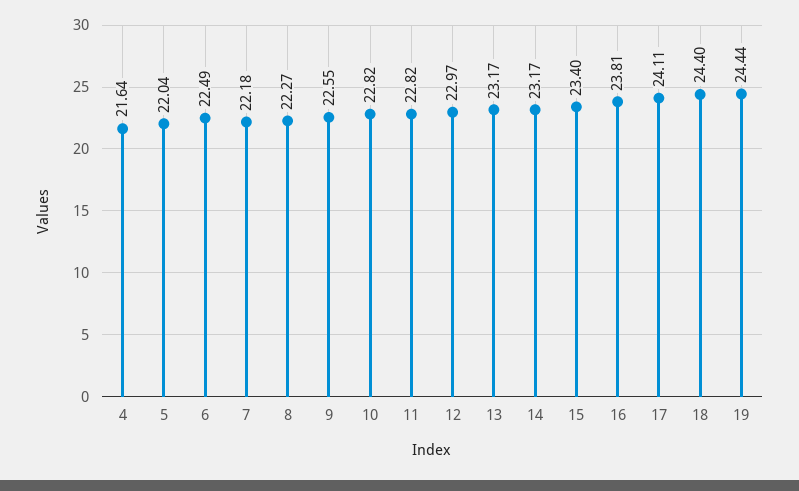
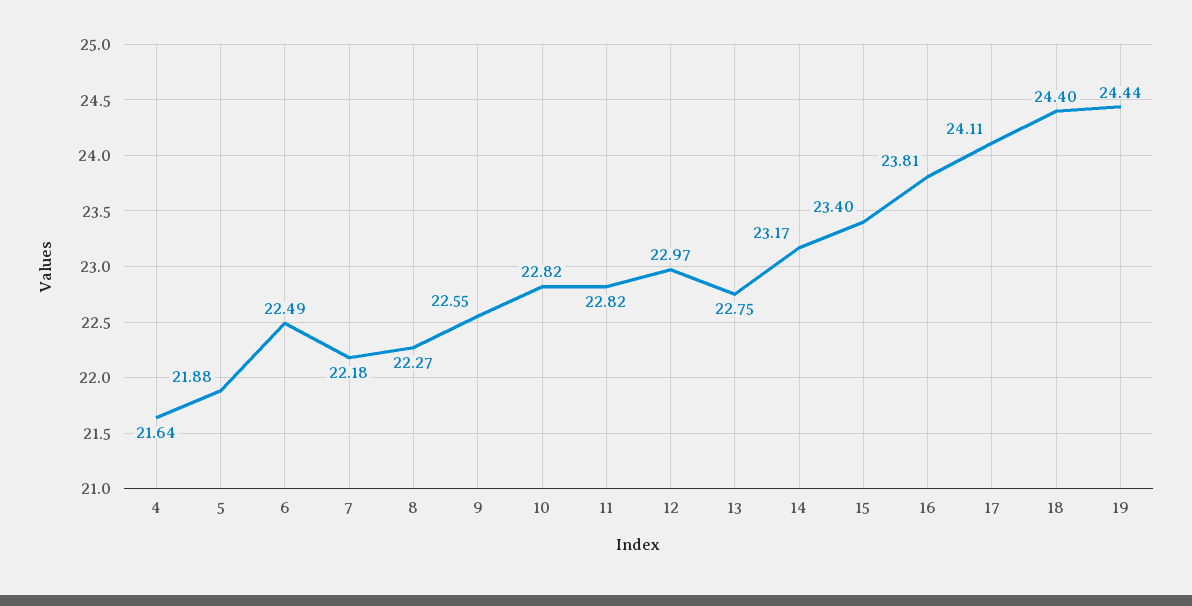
5: 22.04 -> 21.88
13: 23.17 -> 22.75

